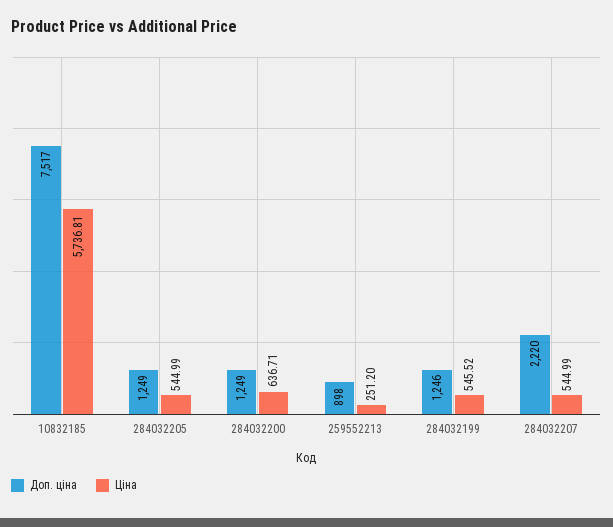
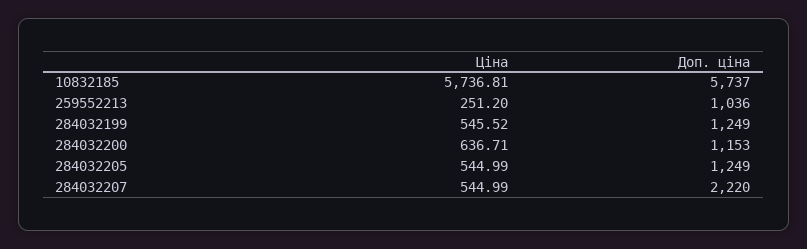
Доп. ціна, 10832185: 7517 -> 5737
Доп. ціна, 284032200: 1249 -> 1153
Доп. ціна, 259552213: 898 -> 1036
Доп. ціна, 284032199: 1246 -> 1249

